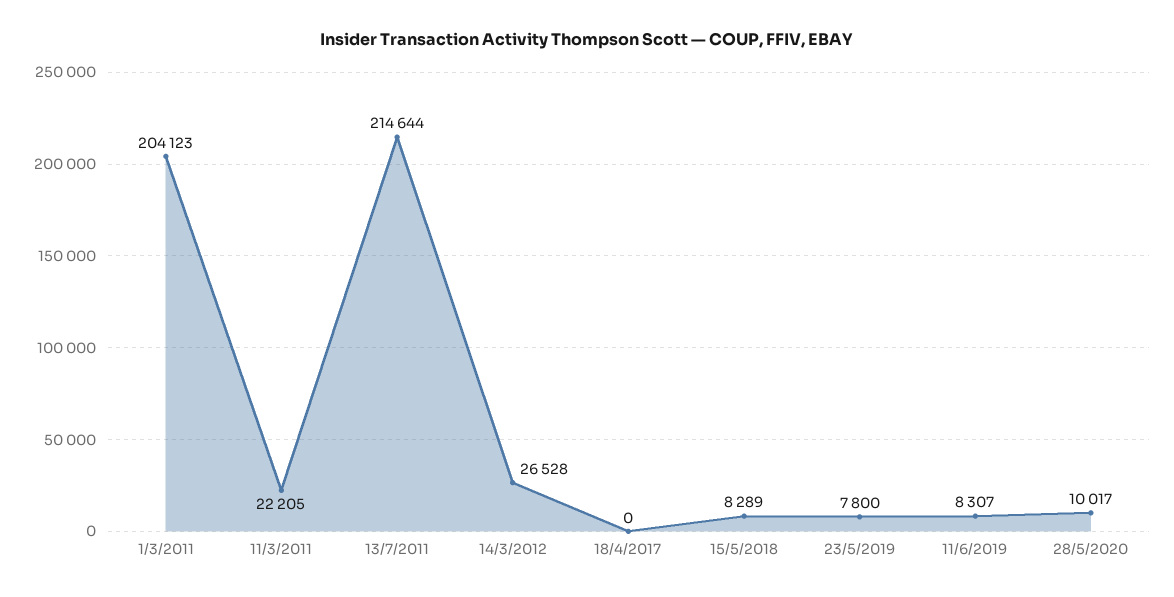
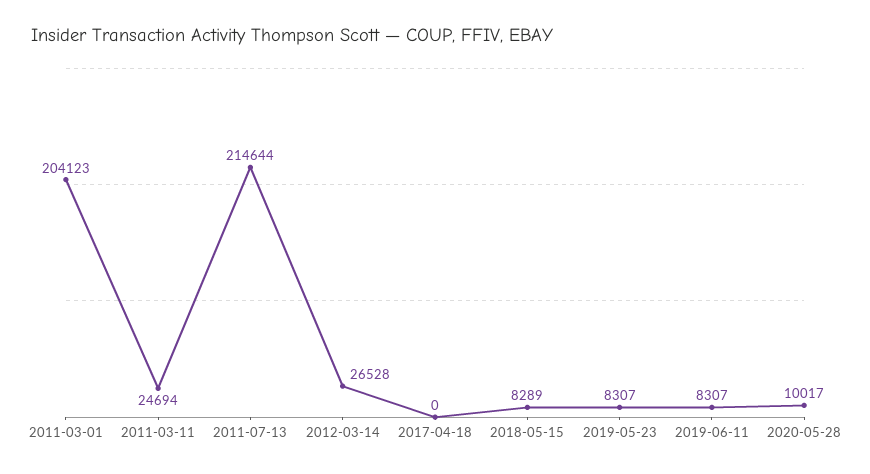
11/3/2011: 22205 -> 24694
23/5/2019: 7800 -> 8307

